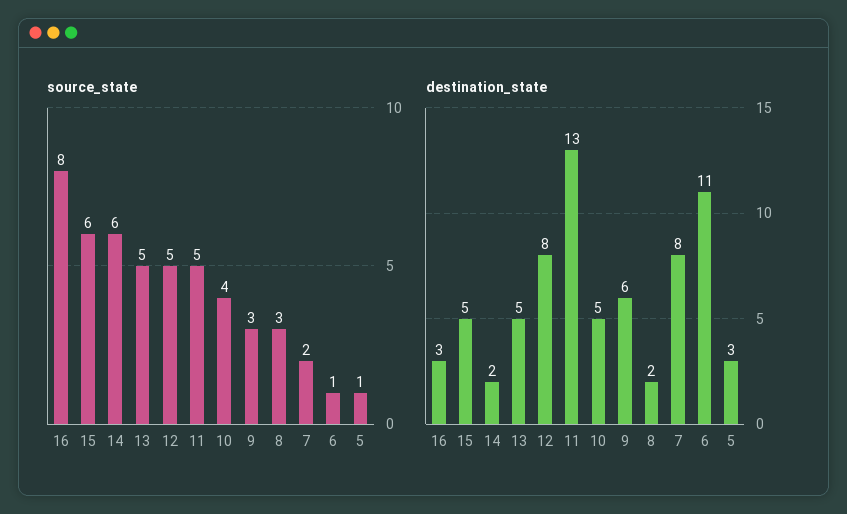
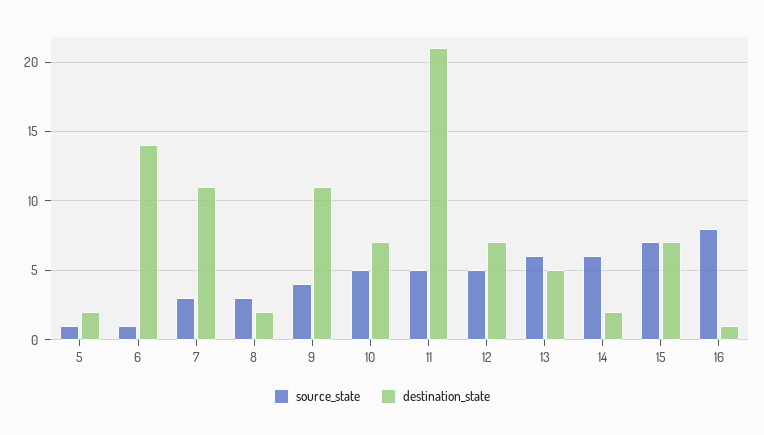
source_state, 15: 6 -> 7
source_state, 13: 5 -> 6
source_state, 10: 4 -> 5
source_state, 9: 3 -> 4
source_state, 7: 2 -> 3
destination_state, 16: 3 -> 1
destination_state, 15: 5 -> 7
destination_state, 12: 8 -> 7
destination_state, 11: 13 -> 21
destination_state, 10: 5 -> 7
destination_state, 9: 6 -> 11
destination_state, 7: 8 -> 11
destination_state, 6: 11 -> 14
destination_state, 5: 3 -> 2

